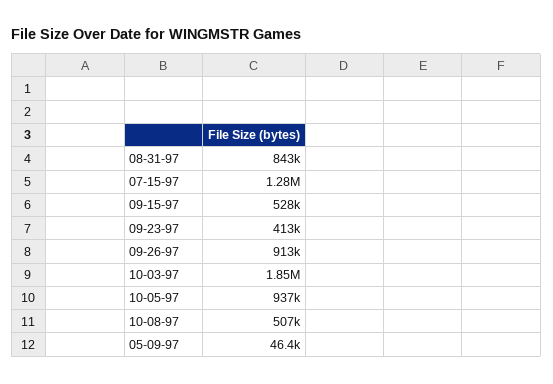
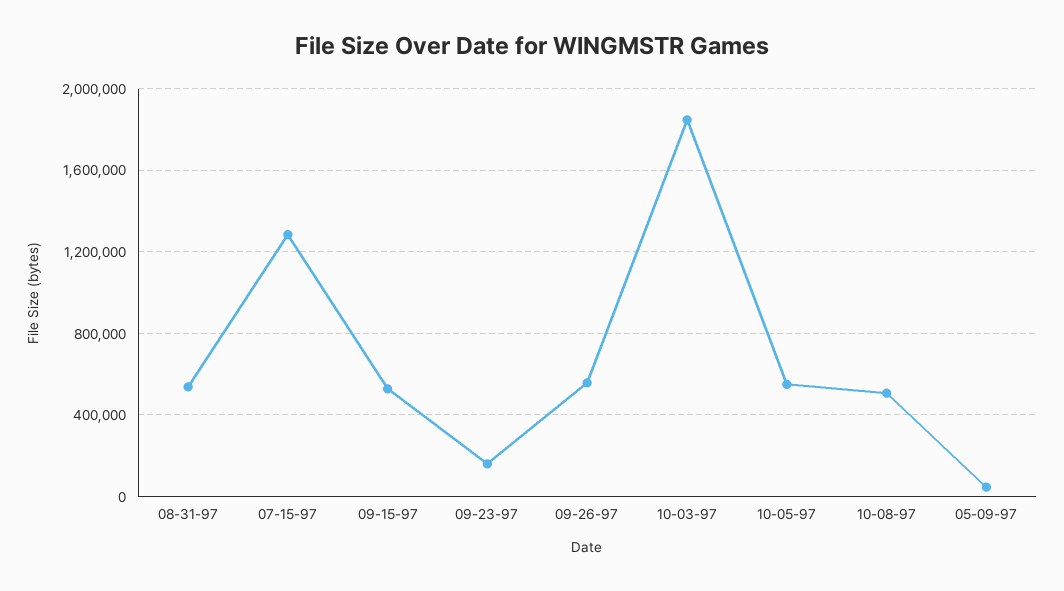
08-31-97: 843000 -> 550000
09-23-97: 413000 -> 150000
09-26-97: 913000 -> 550000
10-05-97: 937000 -> 550000

